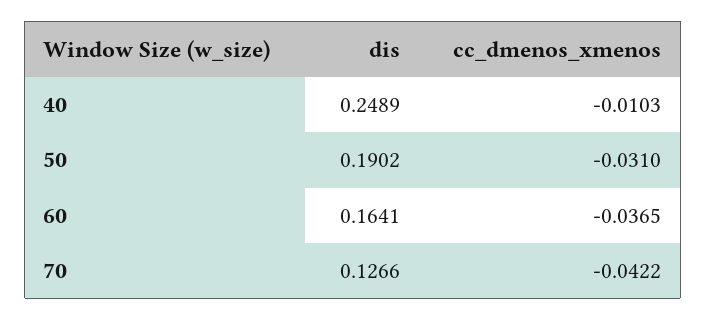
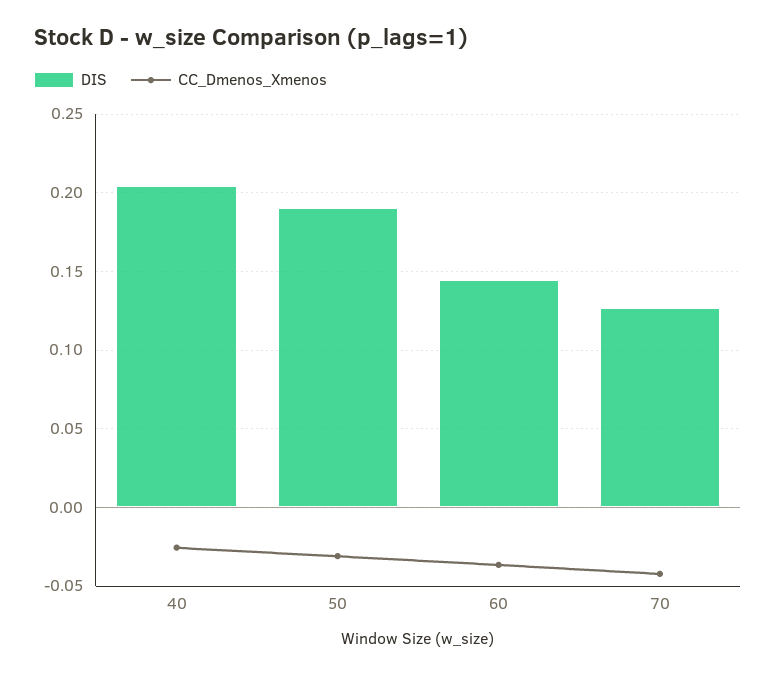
dis, 40: 0.2489 -> 0.205
cc_dmenos_xmenos, 40: -0.0103 -> -0.025
dis, 60: 0.1641 -> 0.145

